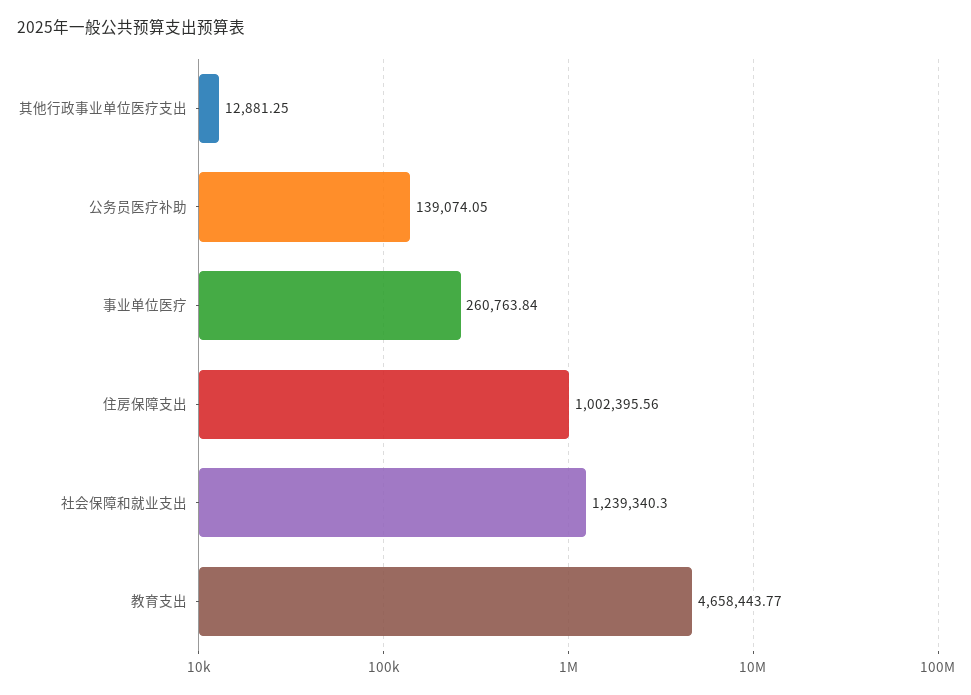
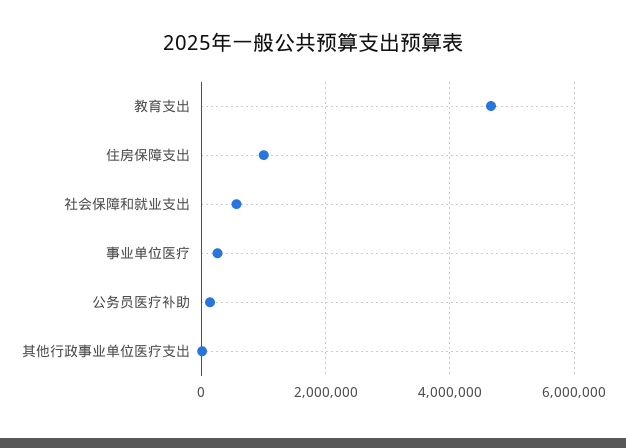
社会保障和就业支出: 1239340.3 -> 600000

